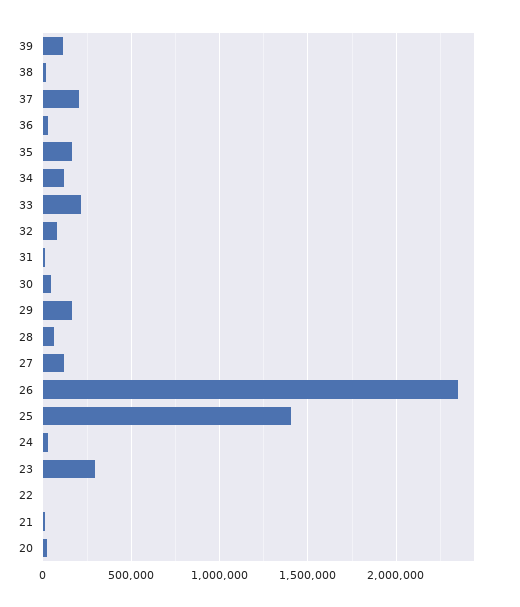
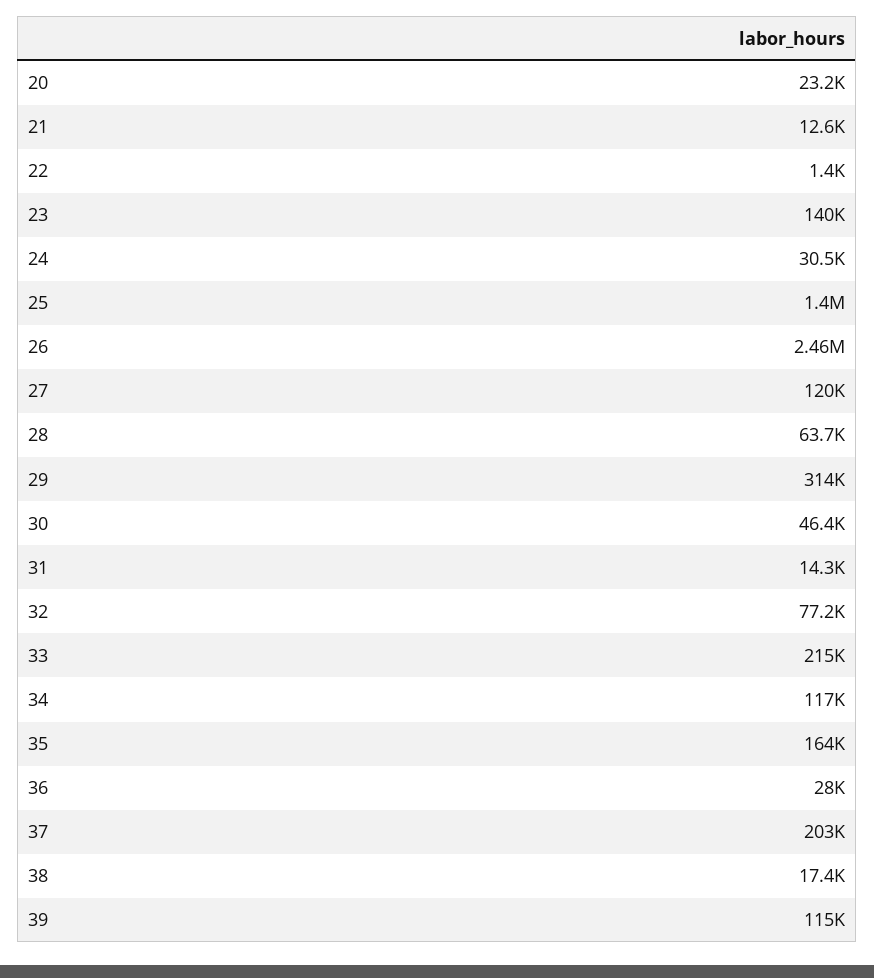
29: 150000 -> 314000
26: 2350000 -> 2460000
23: 300000 -> 140000

